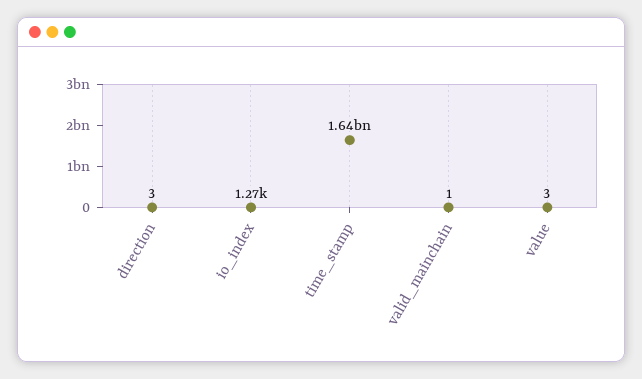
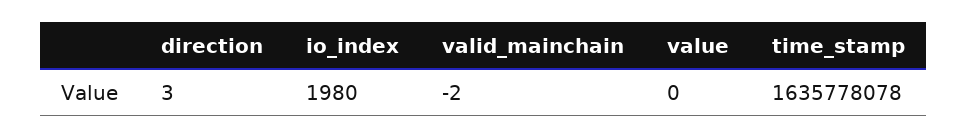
io_index: 1270 -> 1980
valid_mainchain: 1 -> -2
value: 3 -> 0

